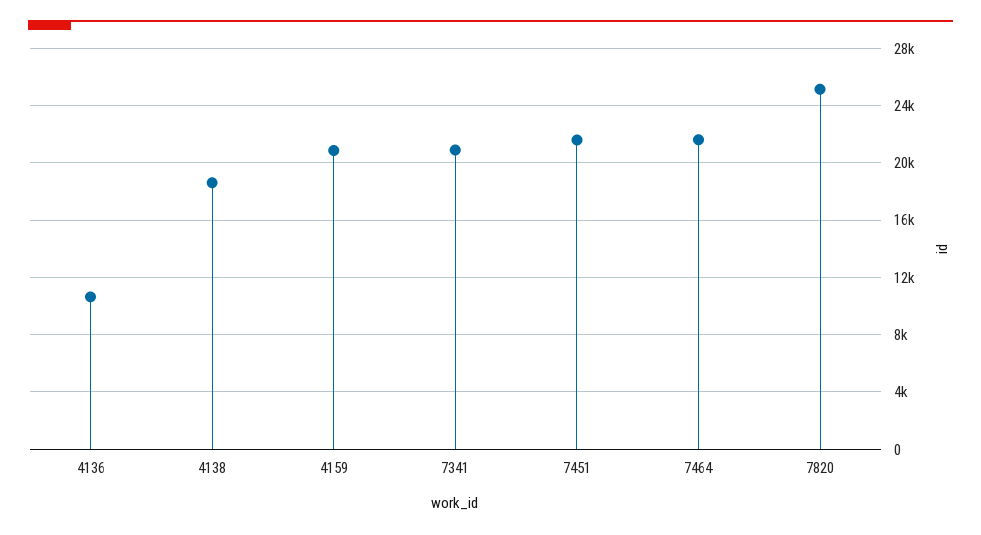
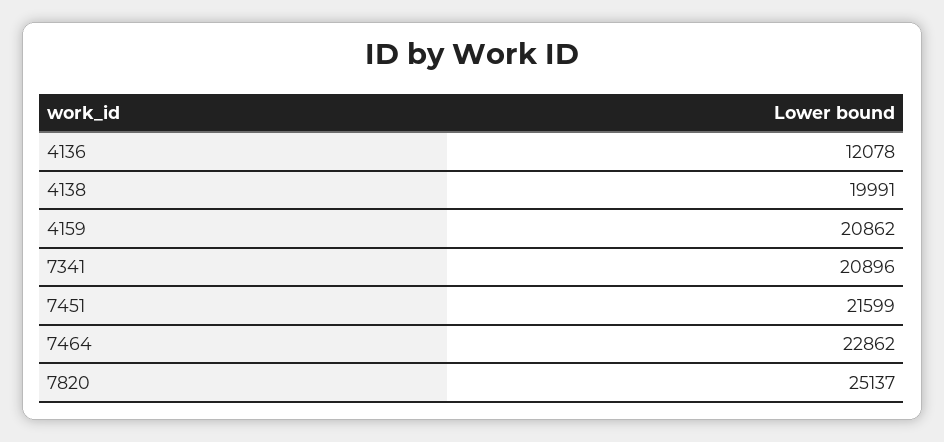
4136: 10500 -> 12078
4138: 18500 -> 19991
7464: 21500 -> 22862

